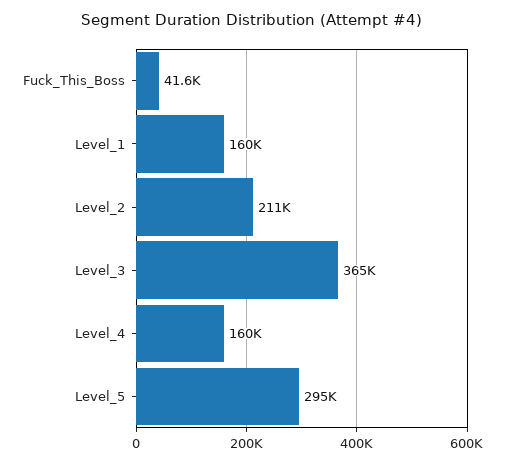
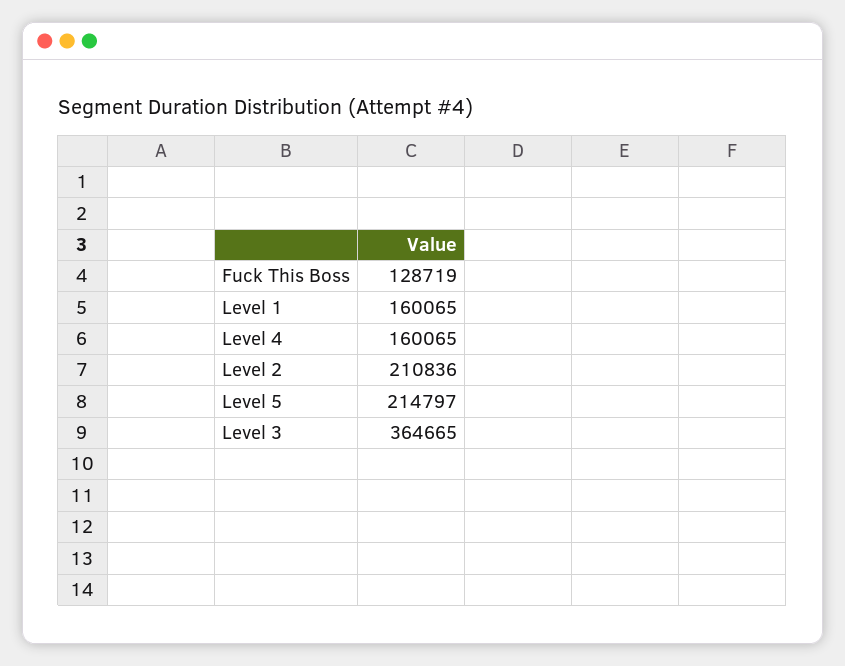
Fuck_This_Boss: 41600 -> 128719
Level_5: 295000 -> 214797

